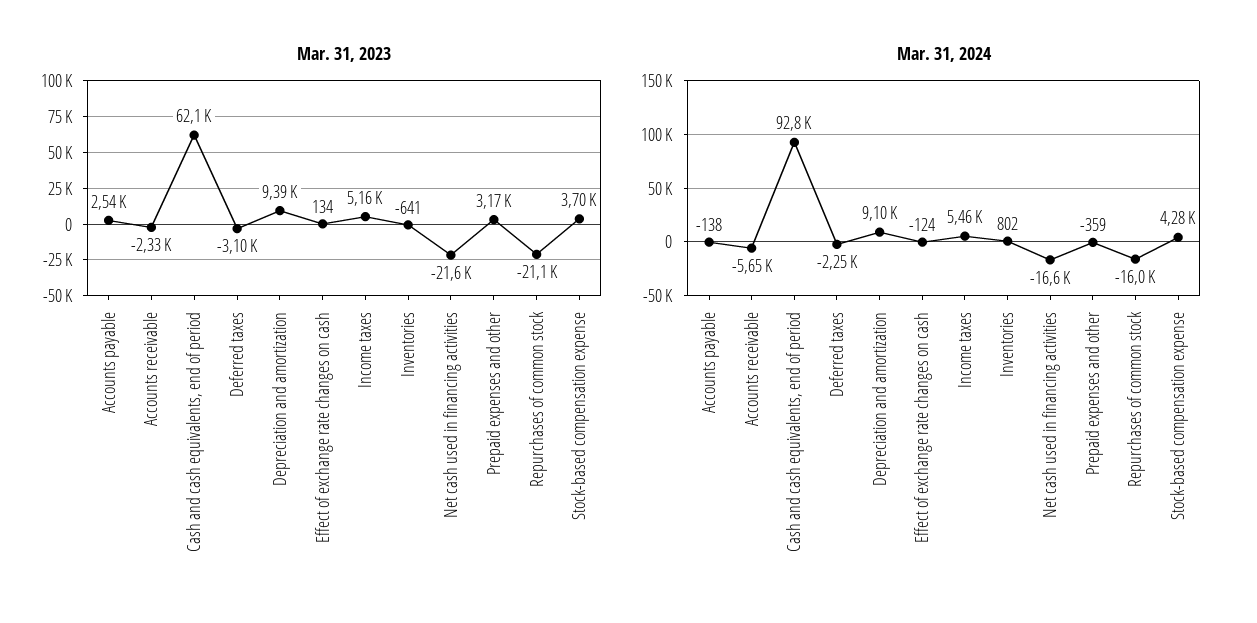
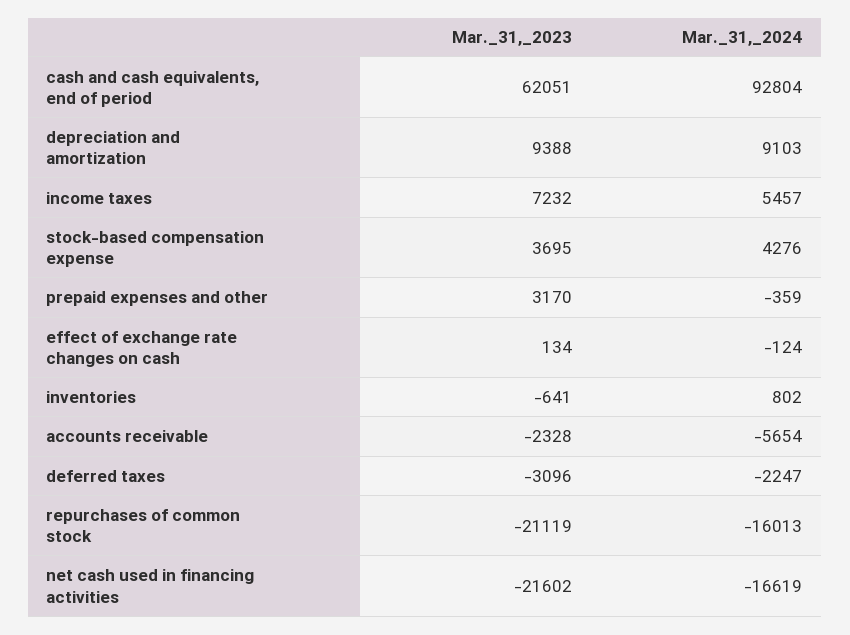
Mar. 31, 2023, Accounts payable: 2540 -> none
Mar. 31, 2023, Income taxes: 5160 -> 7232
Mar. 31, 2024, Accounts payable: -138 -> none

